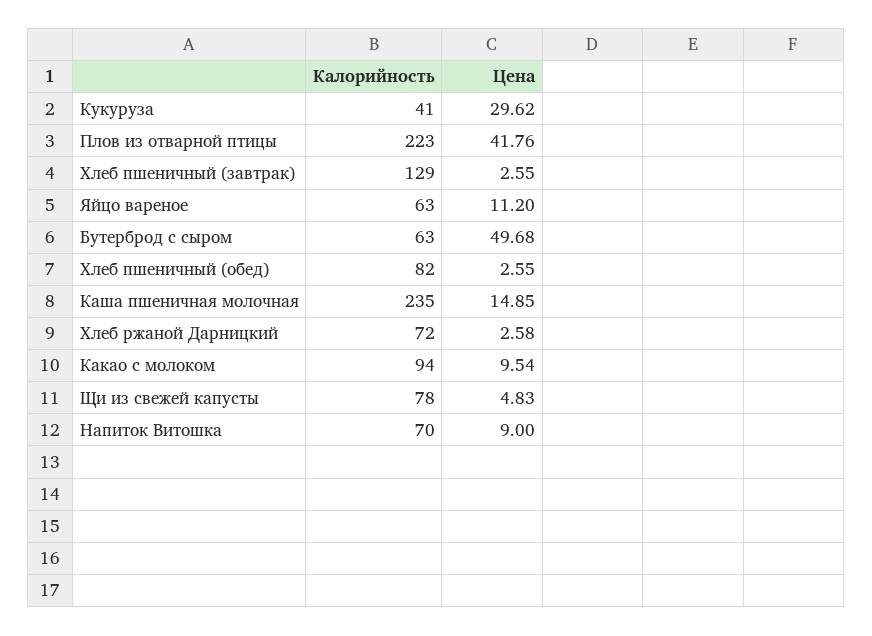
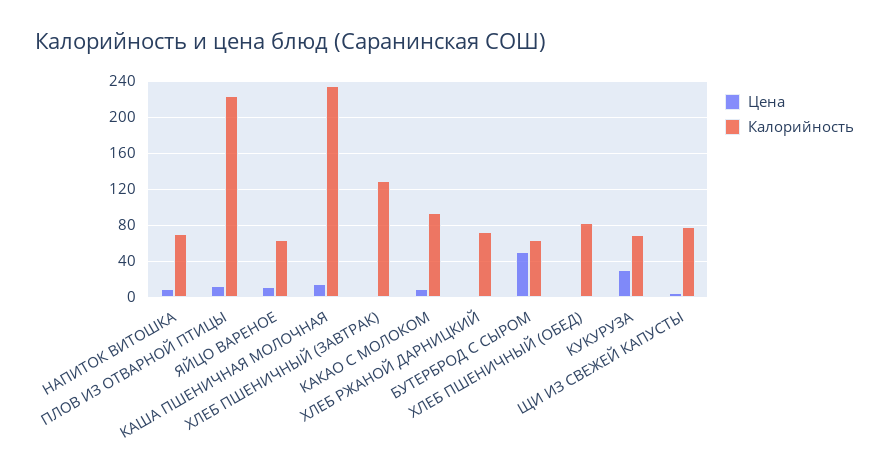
Калорийность, Кукуруза: 41 -> 70
Цена, Плов из отварной птицы: 41.76 -> 10

